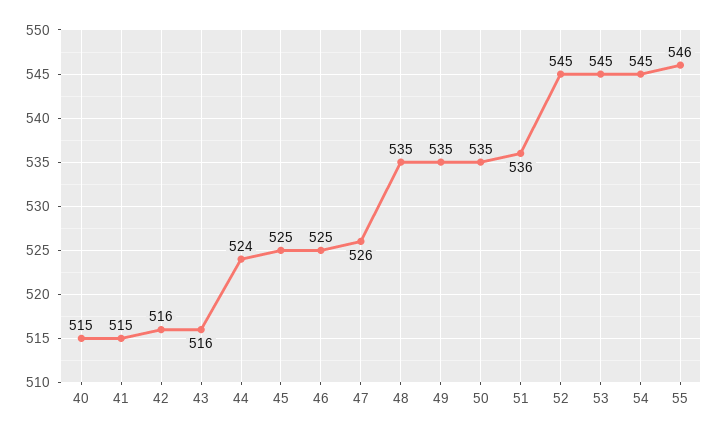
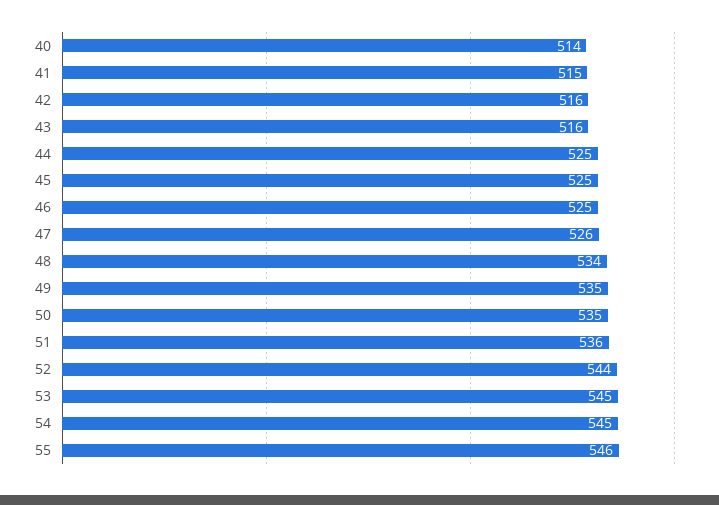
40: 515 -> 514
44: 524 -> 525
48: 535 -> 534
52: 545 -> 544

